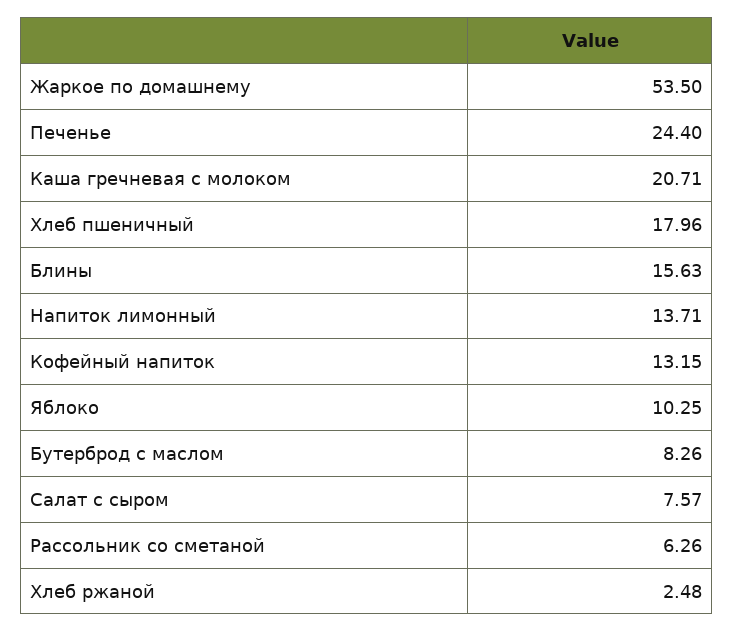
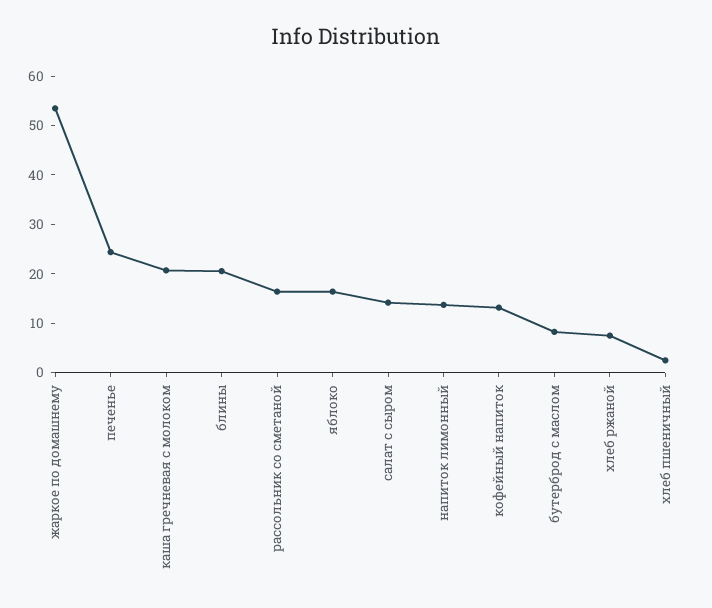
Хлеб пшеничный: 17.96 -> 2
Блины: 15.63 -> 20
Яблоко: 10.25 -> 16
Салат с сыром: 7.57 -> 14
Рассольник со сметаной: 6.26 -> 16
Хлеб ржаной: 2.48 -> 8

